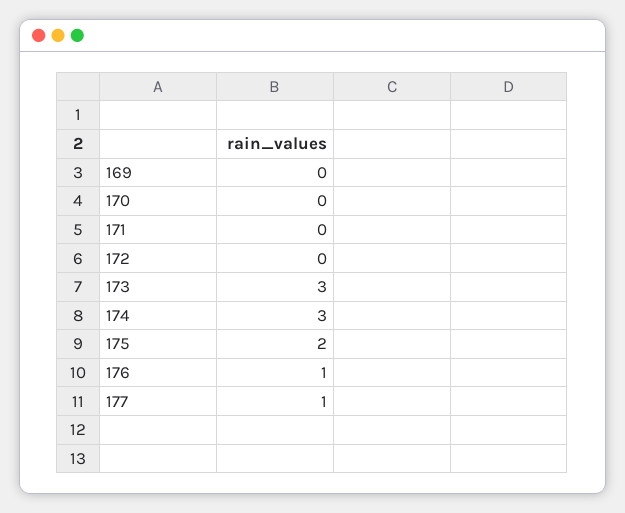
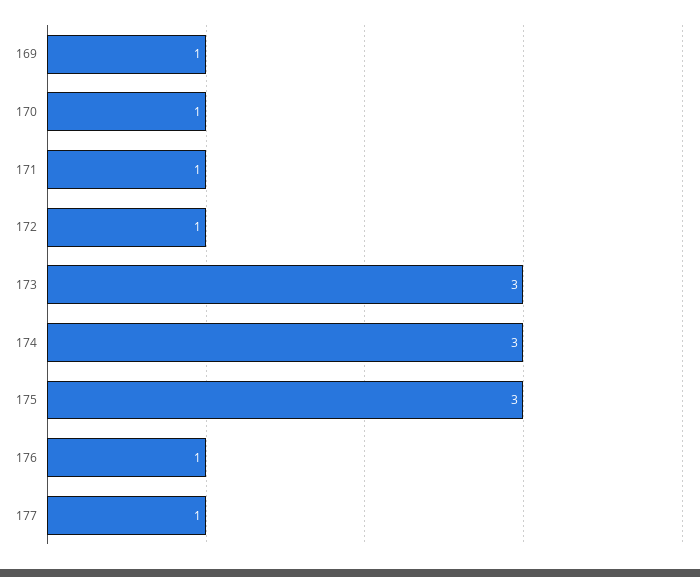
169: 0 -> 1
170: 0 -> 1
171: 0 -> 1
172: 0 -> 1
175: 2 -> 3

